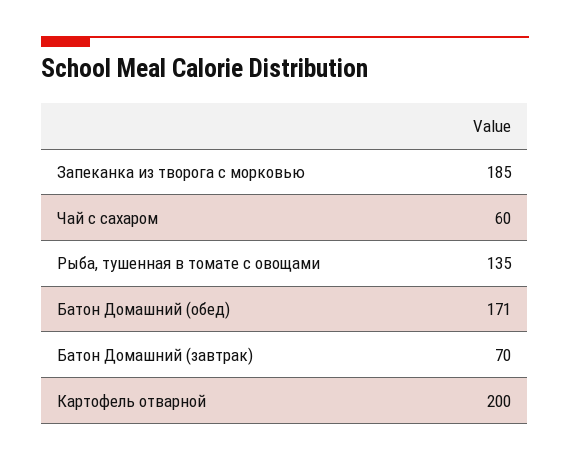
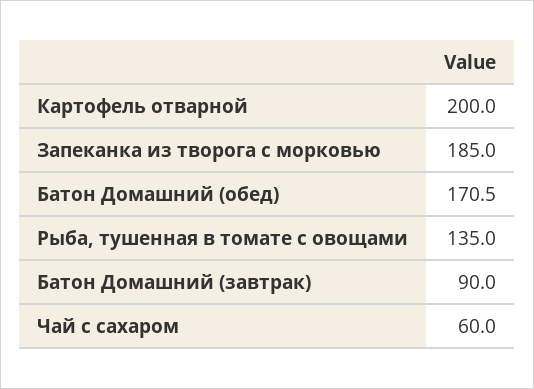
Батон Домашний (завтрак): 70 -> 90

